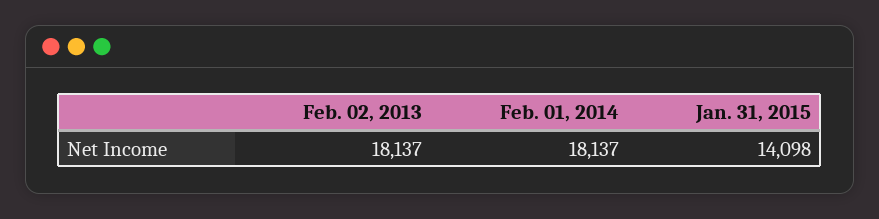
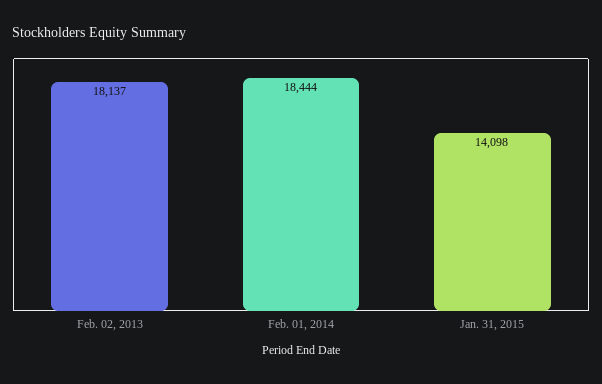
Feb. 01, 2014: 18137 -> 18444

